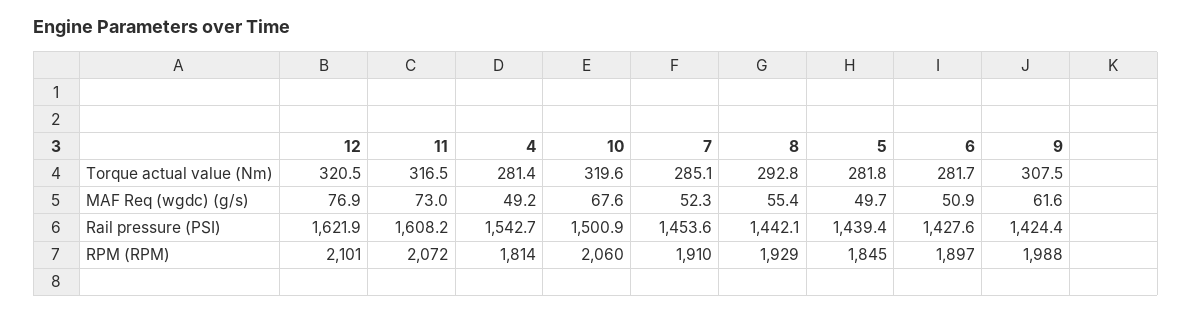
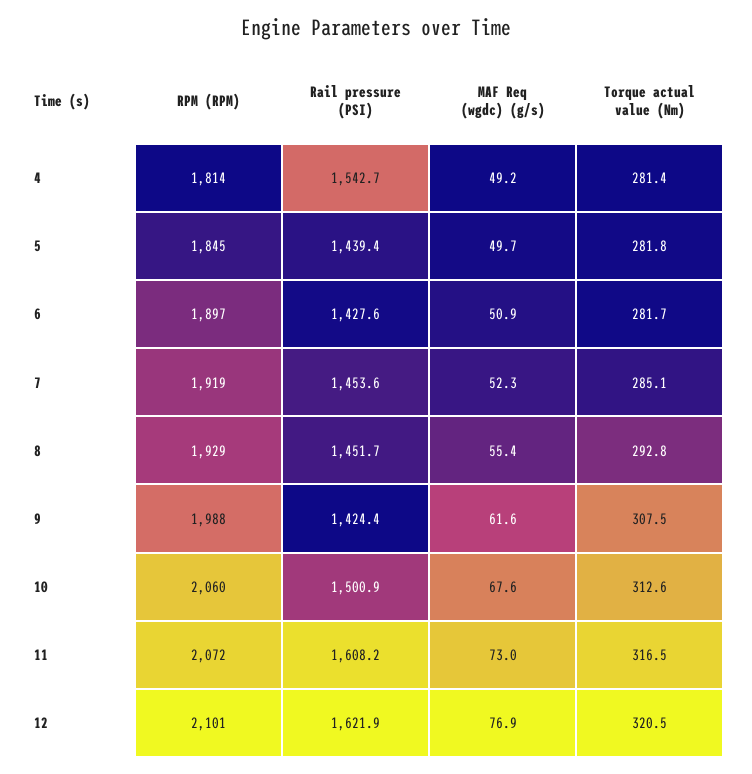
10, Torque actual value (Nm): 319.6 -> 312.6
8, Rail pressure (PSI): 1442.1 -> 1451.7
7, RPM (RPM): 1910 -> 1919

